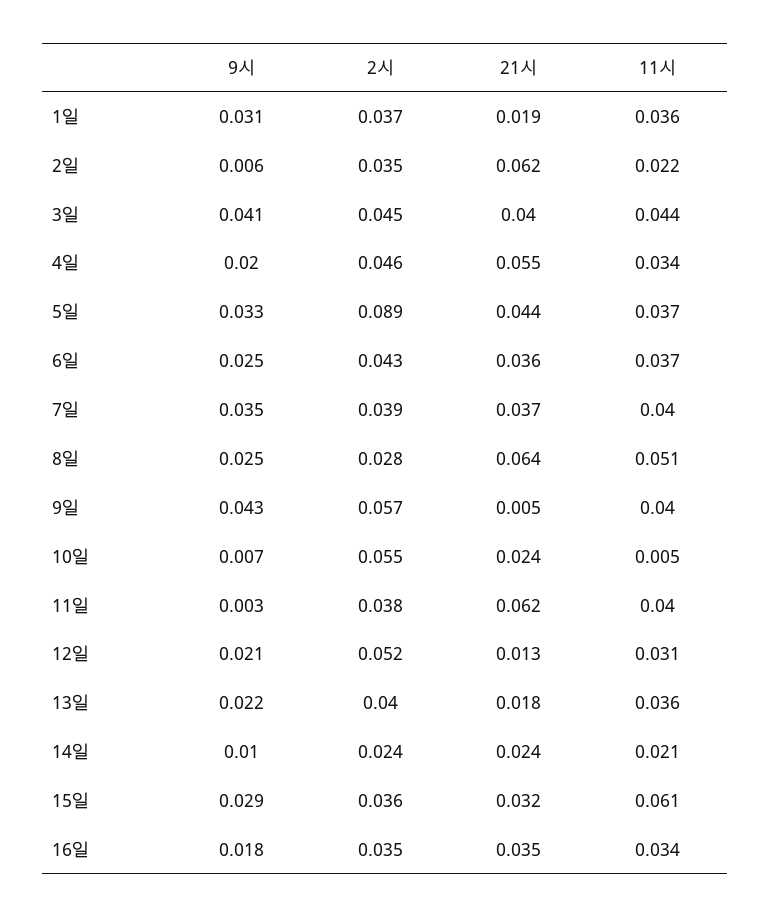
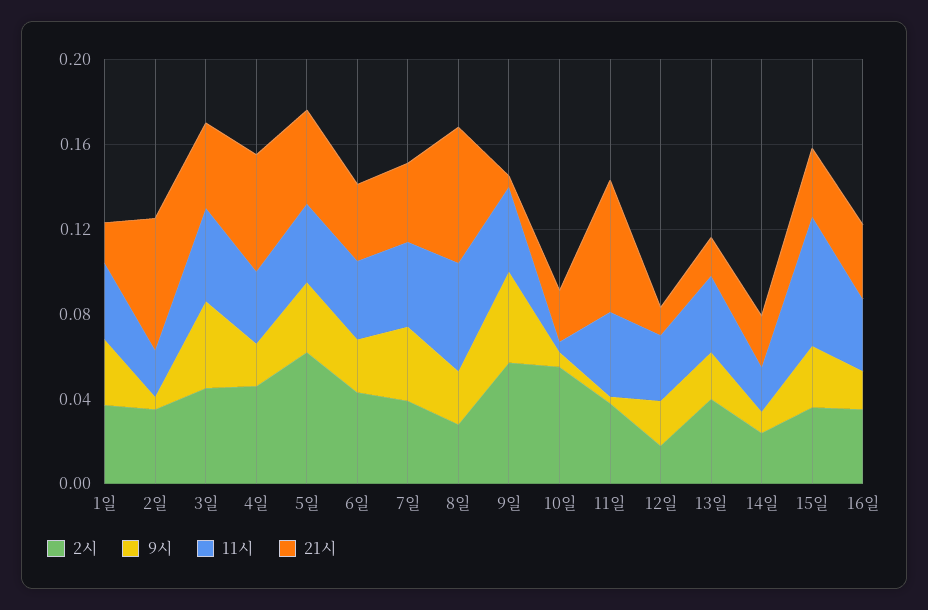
2시, 5일: 0.089 -> 0.06
2시, 12일: 0.052 -> 0.02

